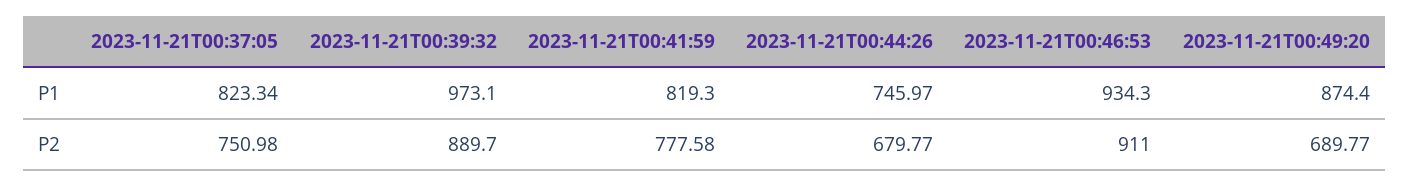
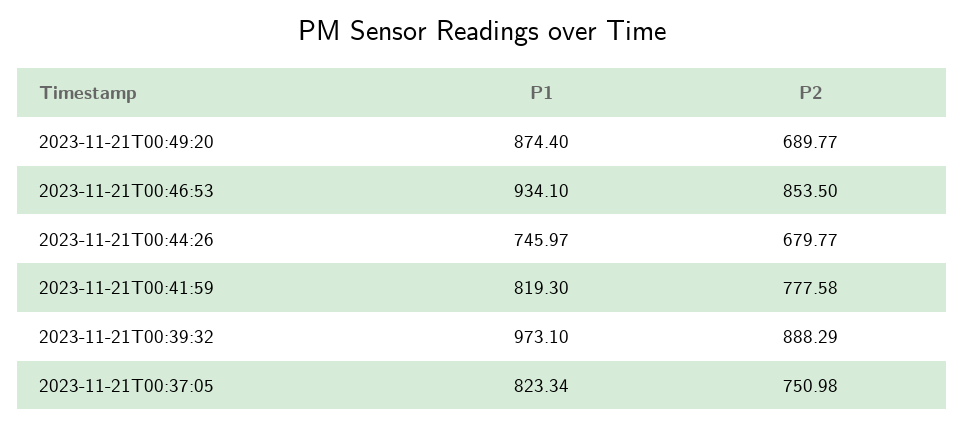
2023-11-21T00:46:53, P1: 934.3 -> 934.1
2023-11-21T00:39:32, P2: 889.7 -> 888.29
2023-11-21T00:46:53, P2: 911 -> 853.5

